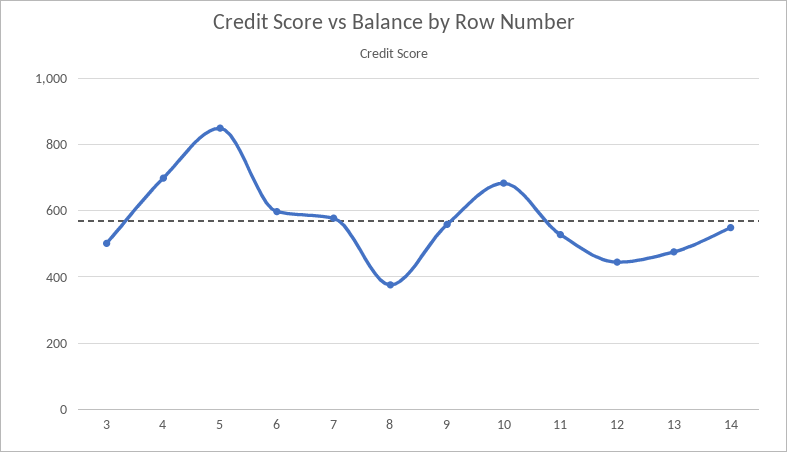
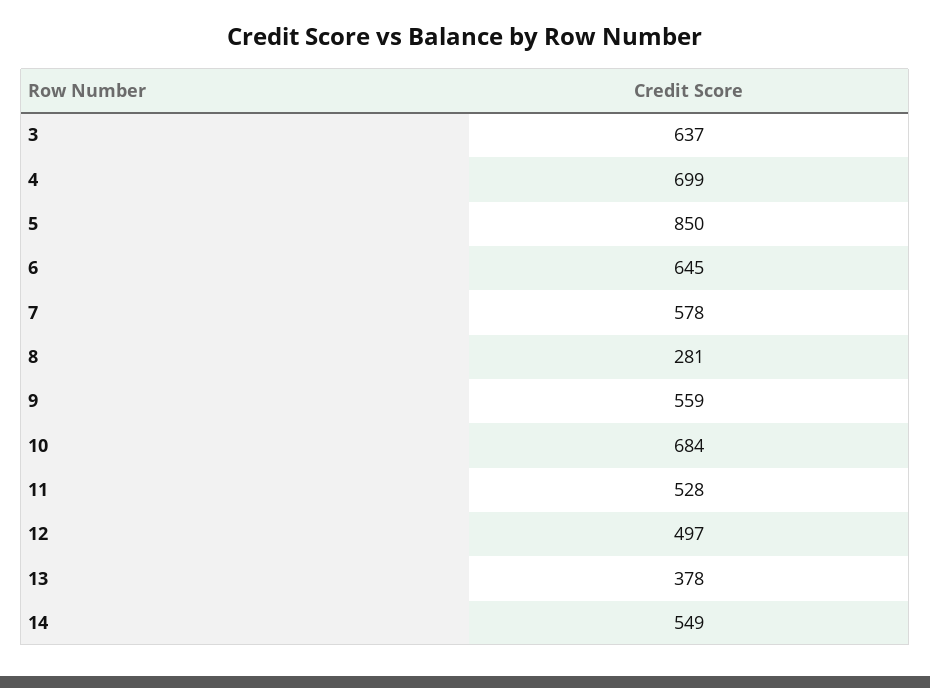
3: 500 -> 637
6: 600 -> 645
8: 380 -> 281
12: 440 -> 497
13: 480 -> 378

